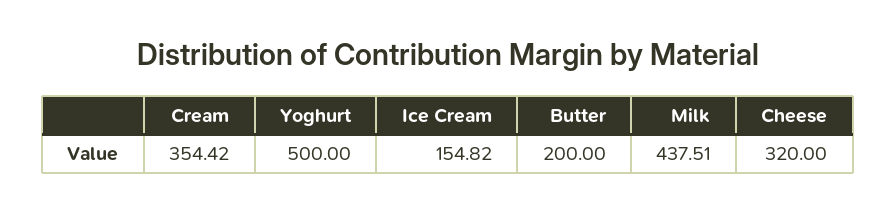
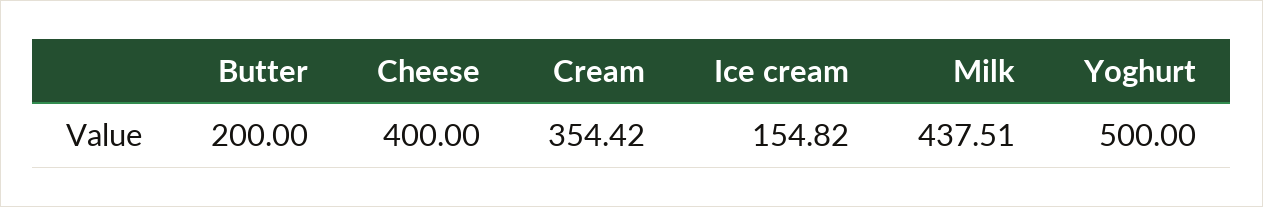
Cheese: 320 -> 400

